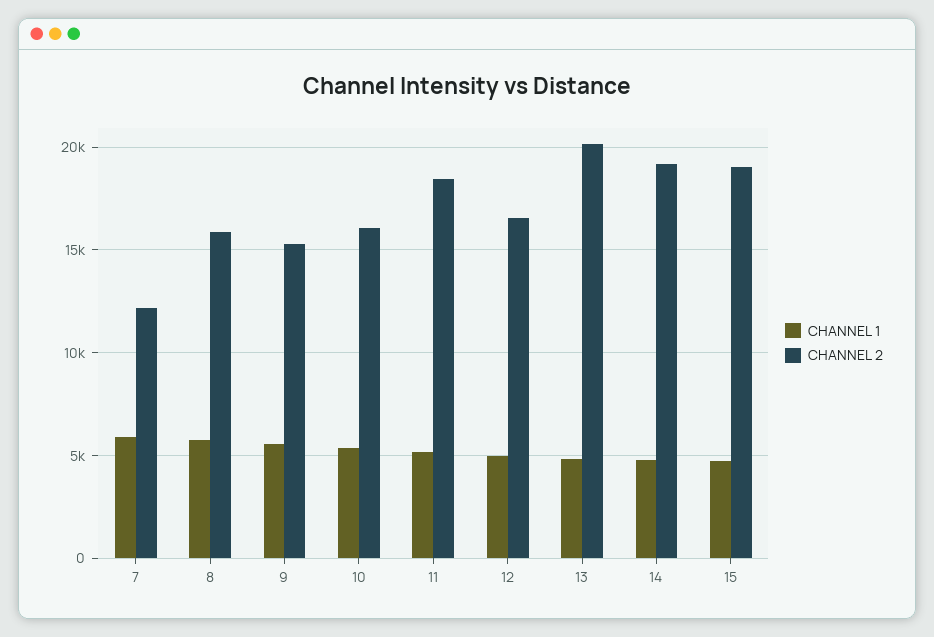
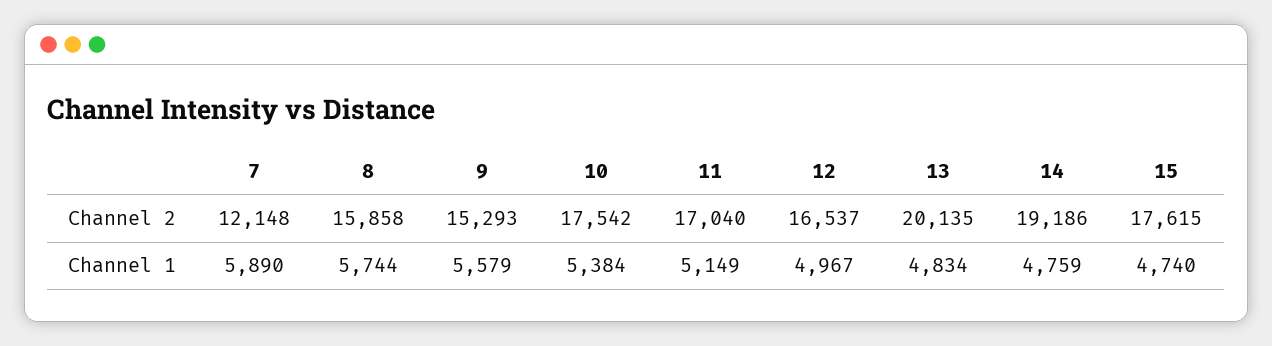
CHANNEL 2, 10: 16000 -> 17542
CHANNEL 2, 11: 18500 -> 17040
CHANNEL 2, 15: 19000 -> 17615

